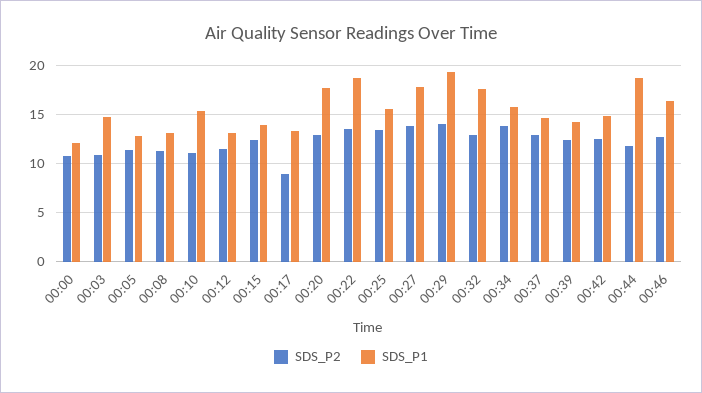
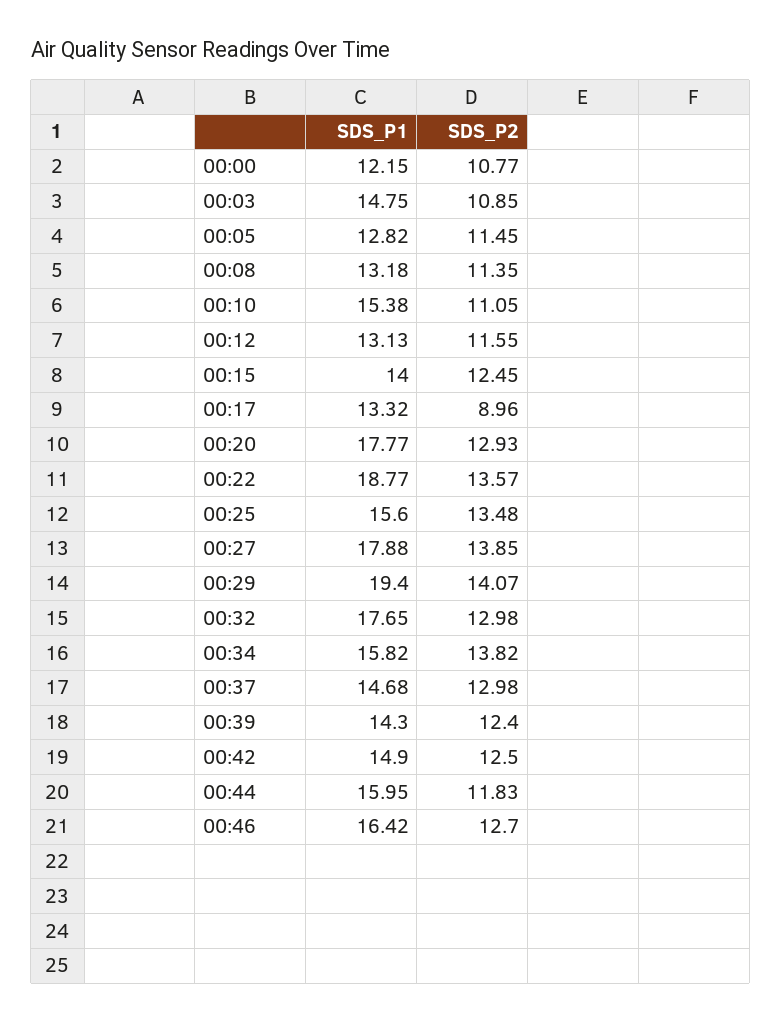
SDS_P1, 00:44: 19 -> 15.95

